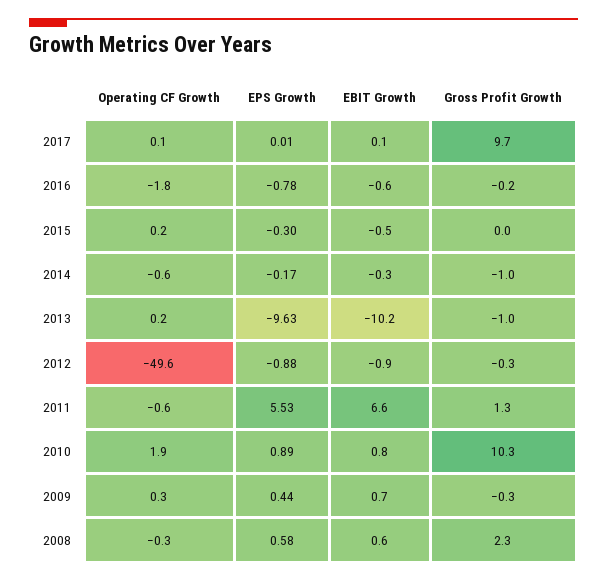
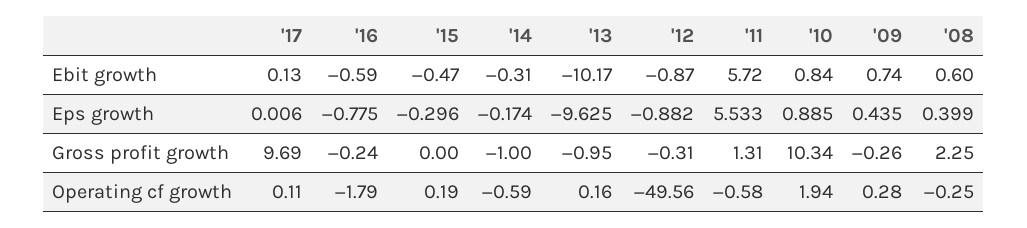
EBIT Growth, 2011: 6.6 -> 5.72
EPS Growth, 2008: 0.58 -> 0.399

